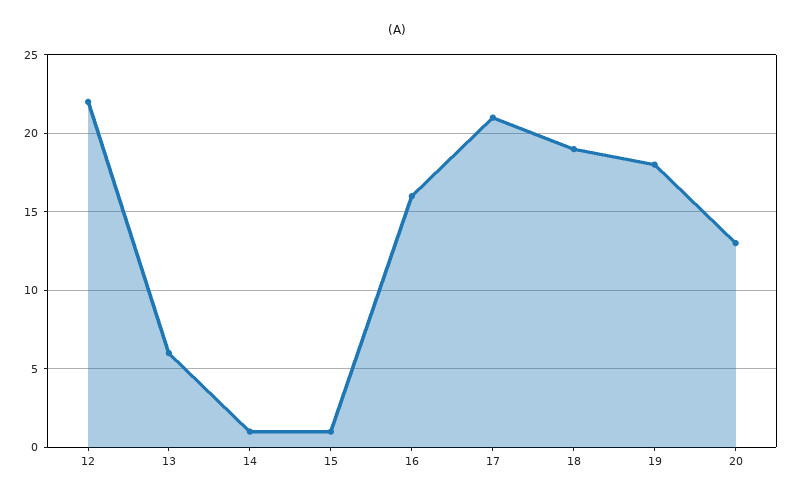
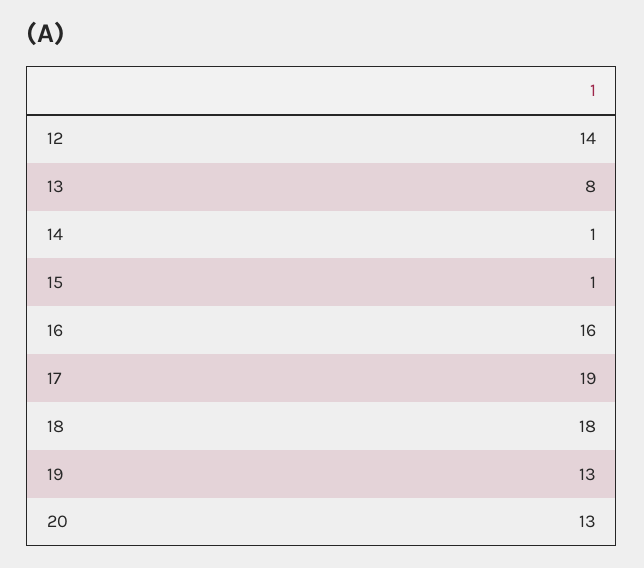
12: 22 -> 14
13: 6 -> 8
17: 21 -> 19
18: 19 -> 18
19: 18 -> 13

